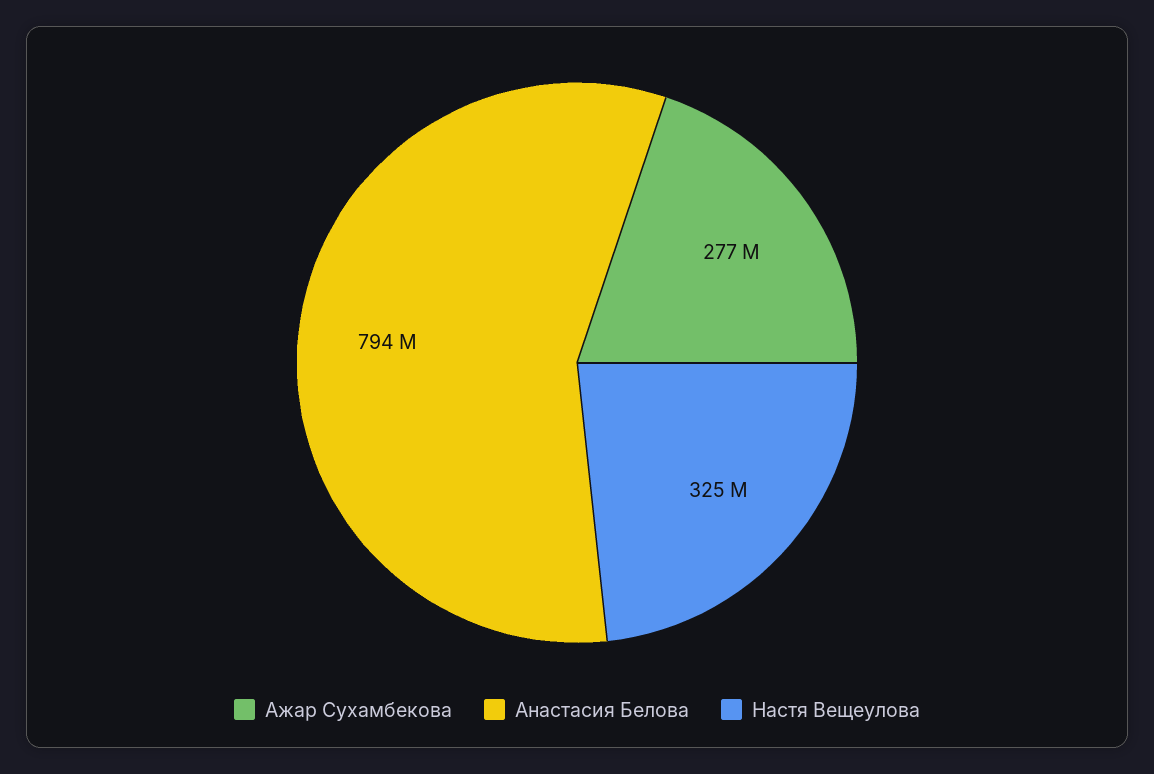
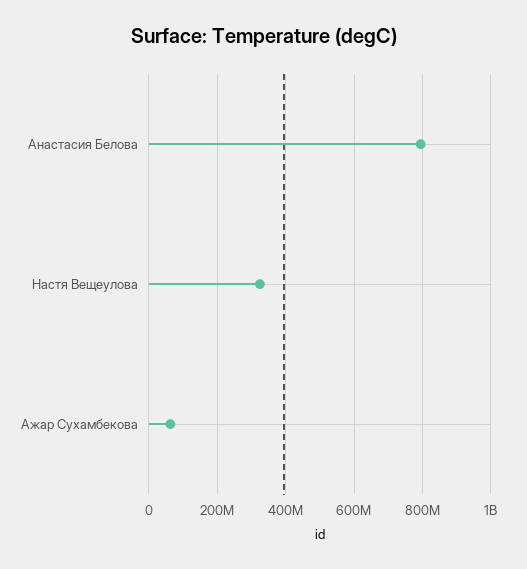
Ажар Сухамбекова: 277000000 -> 60000000

